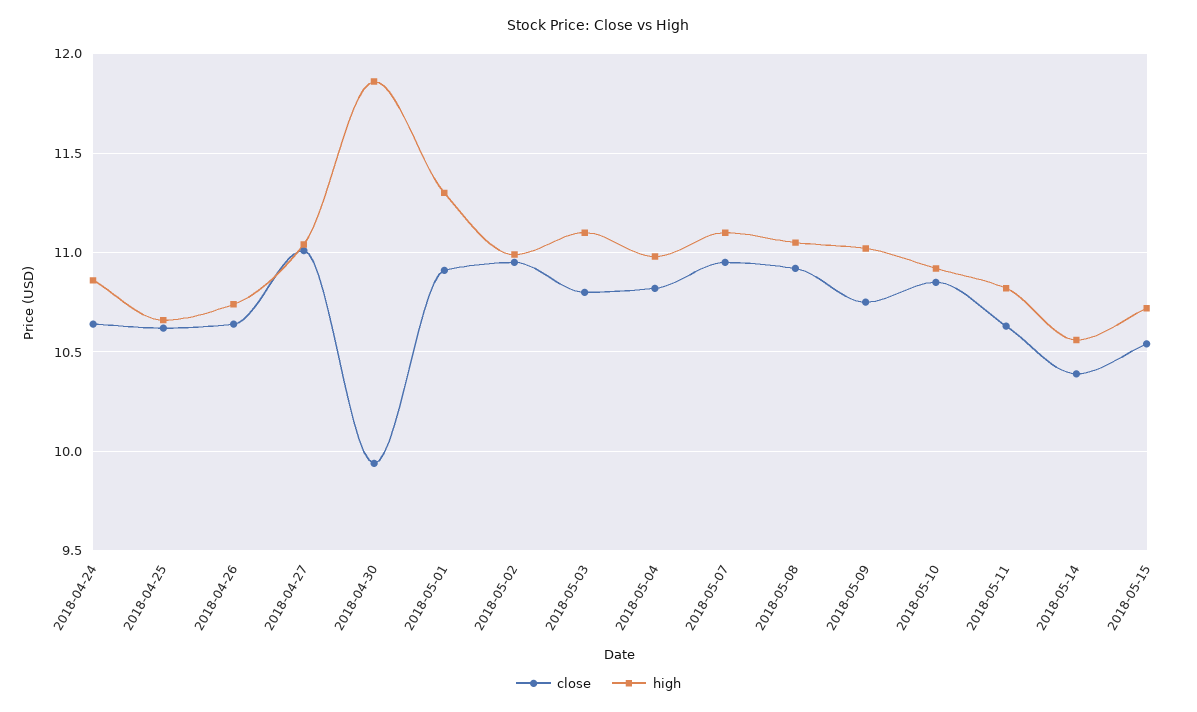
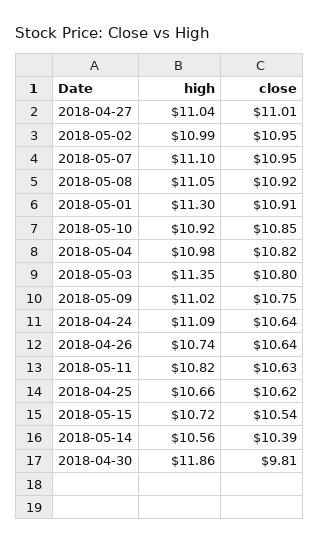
high, 2018-04-24: 10.85 -> 11.09
close, 2018-04-30: 9.95 -> 9.81
high, 2018-05-03: 11.1 -> 11.35

